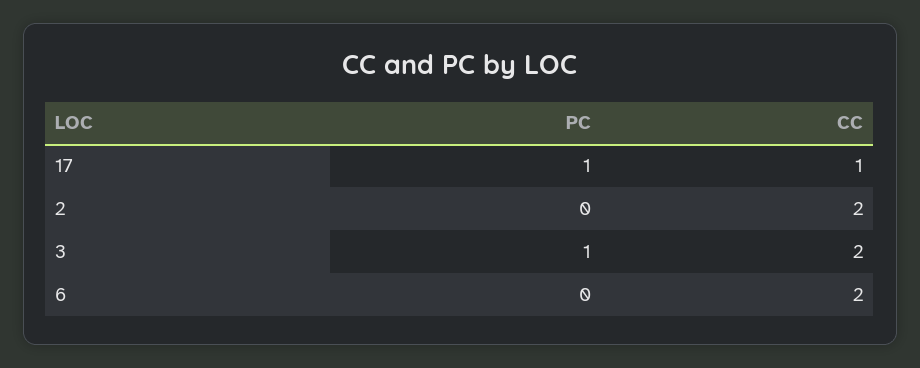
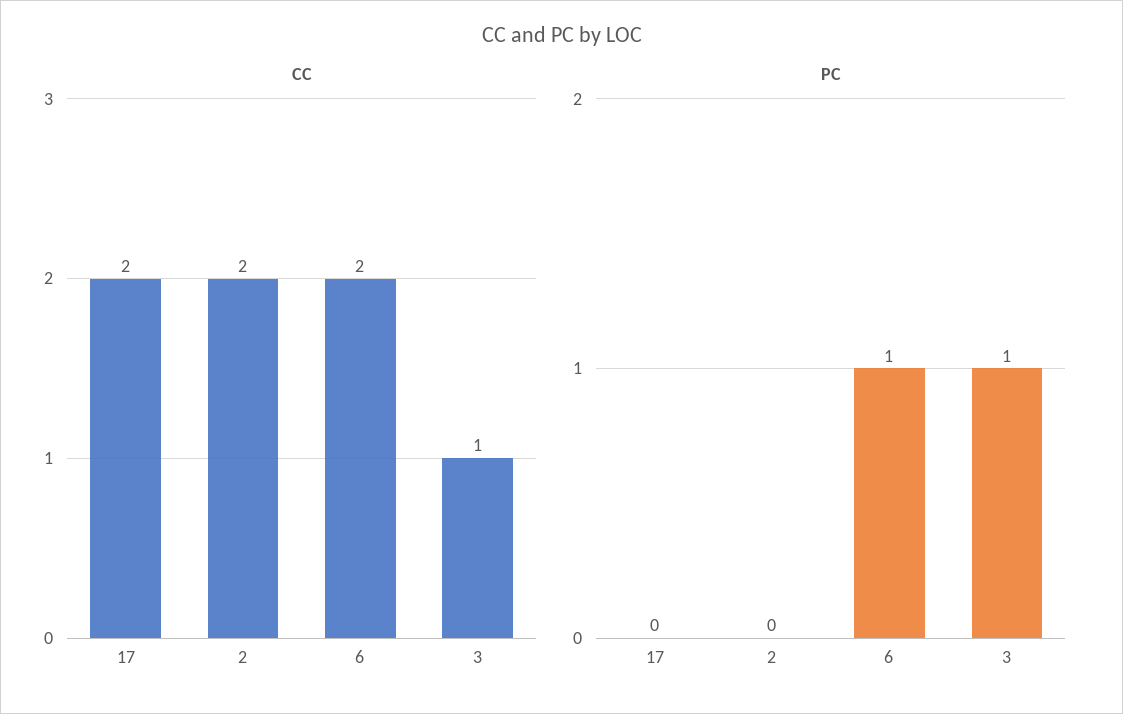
PC, 17: 1 -> 0
CC, 17: 1 -> 2
CC, 3: 2 -> 1
PC, 6: 0 -> 1

